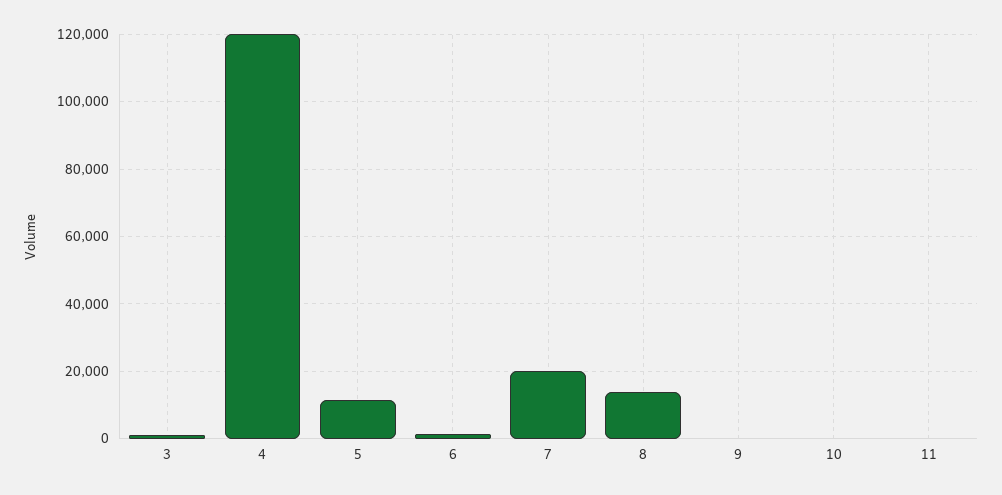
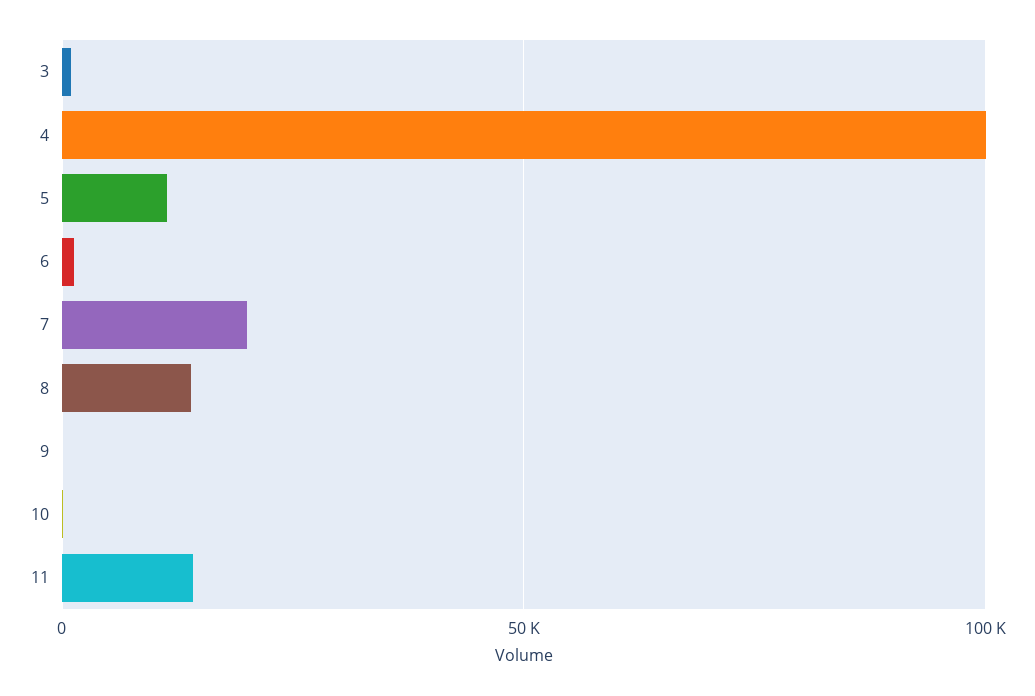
4: 120000 -> 100000
11: 0 -> 15000

